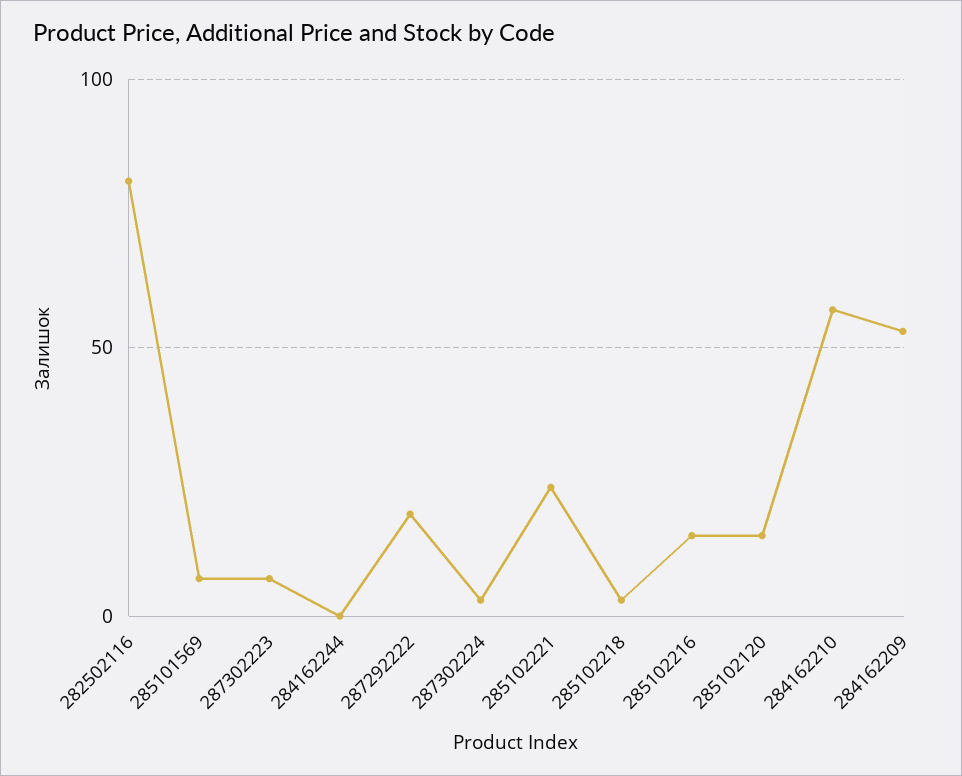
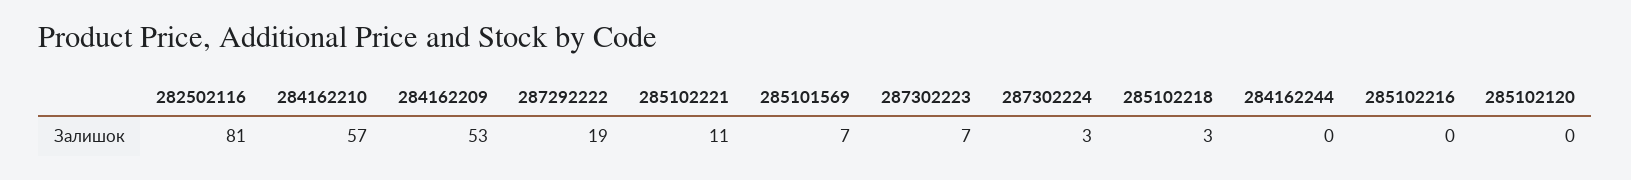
285102221: 25 -> 11
285102216: 15 -> 0
285102120: 15 -> 0

